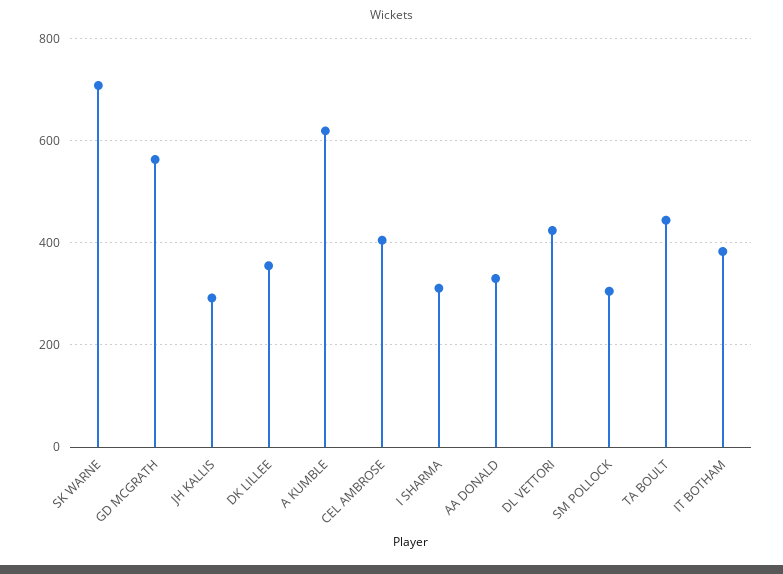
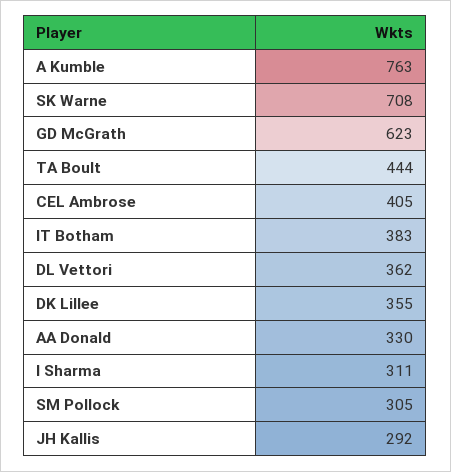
GD MCGRATH: 560 -> 623
A KUMBLE: 620 -> 763
DL VETTORI: 420 -> 362

